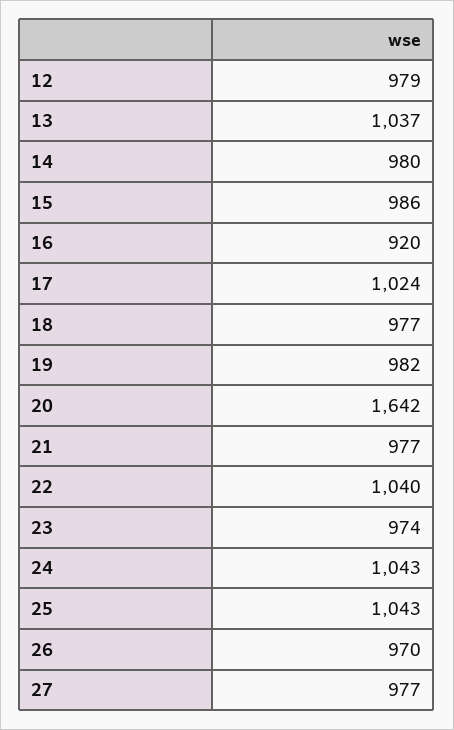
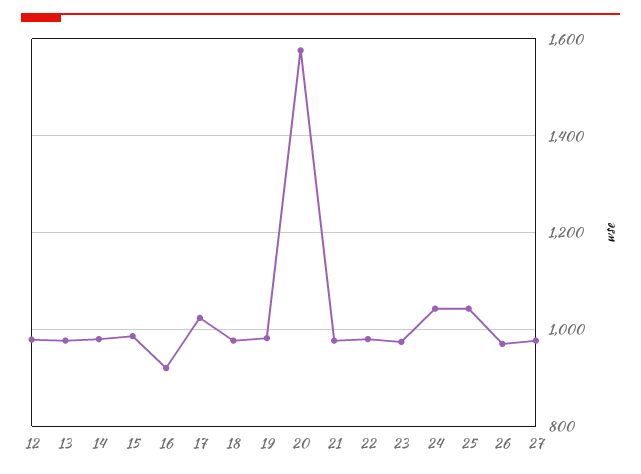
13: 1037 -> 980
20: 1642 -> 1580
22: 1040 -> 980

